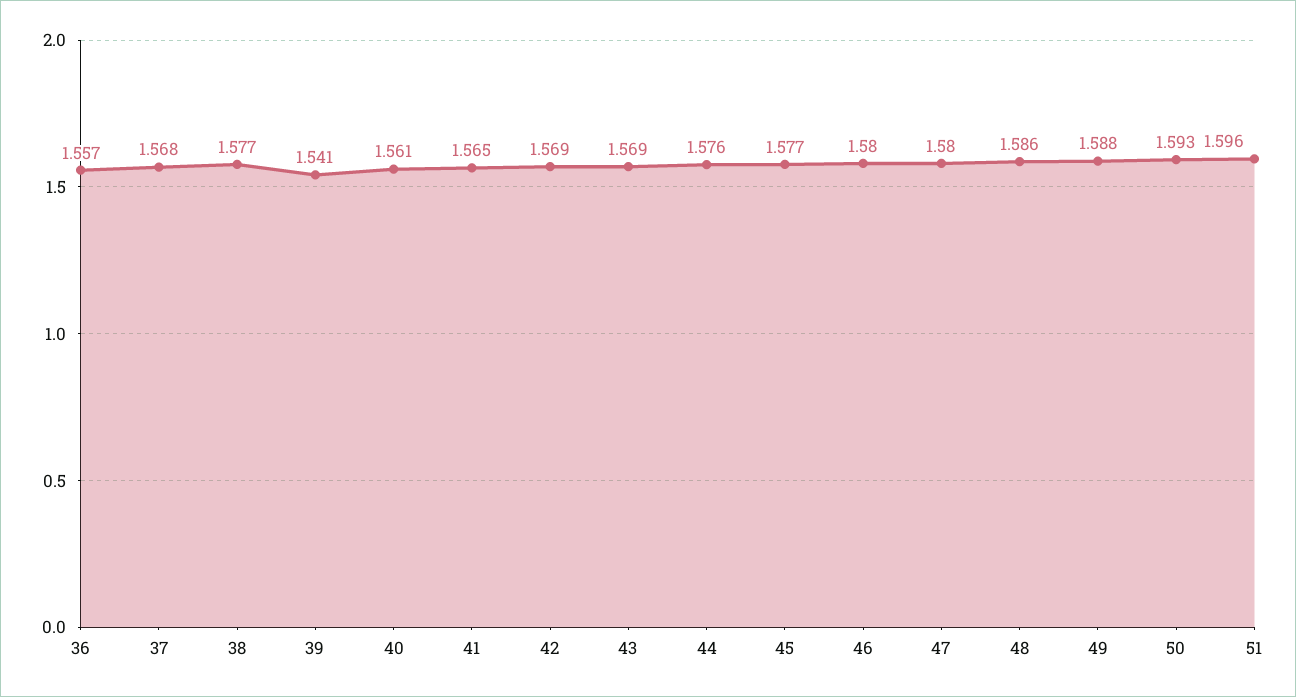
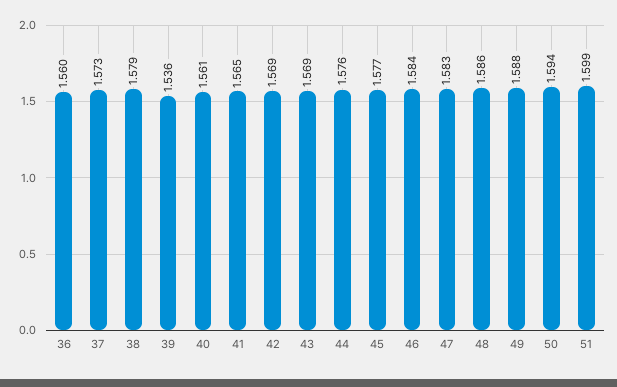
36: 1.557 -> 1.56
37: 1.568 -> 1.573
38: 1.577 -> 1.579
39: 1.541 -> 1.536
46: 1.58 -> 1.584
47: 1.58 -> 1.583
50: 1.593 -> 1.594
51: 1.596 -> 1.599

